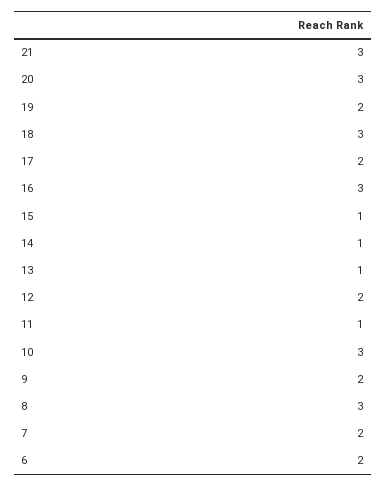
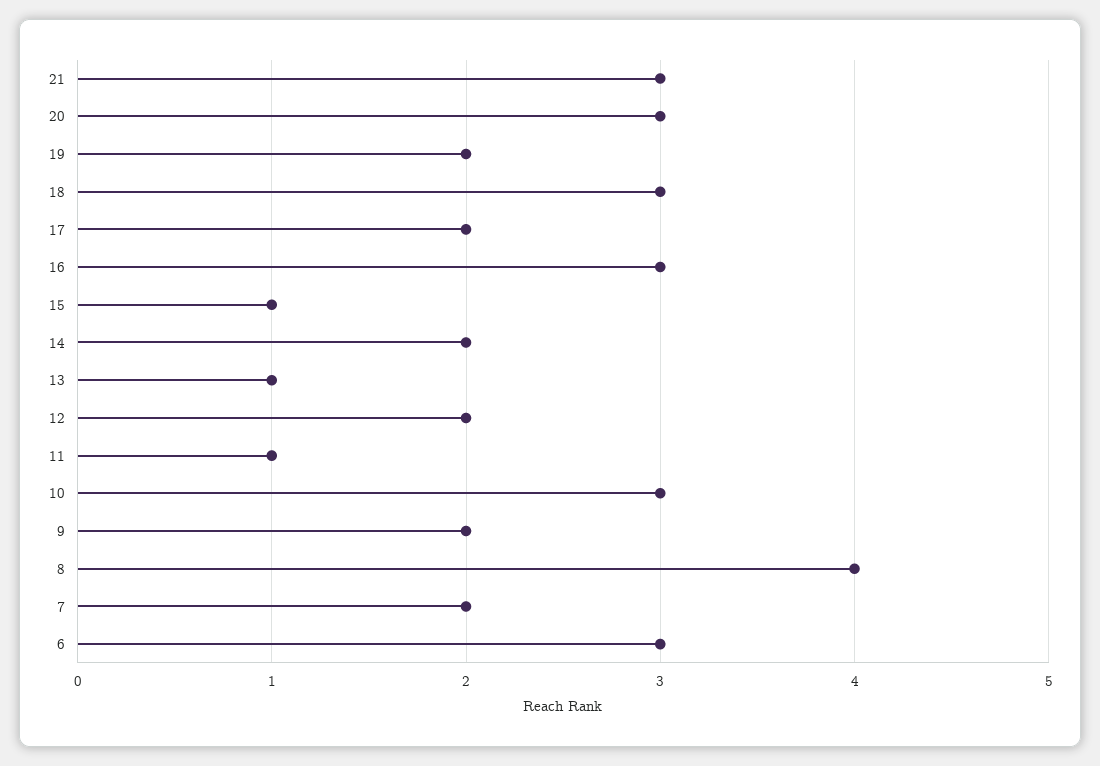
14: 1 -> 2
8: 3 -> 4
6: 2 -> 3

